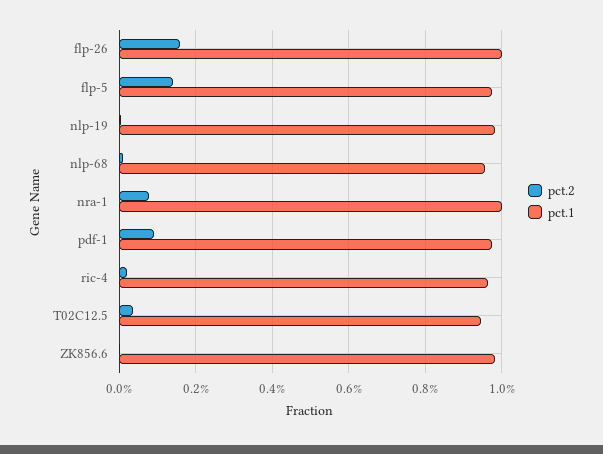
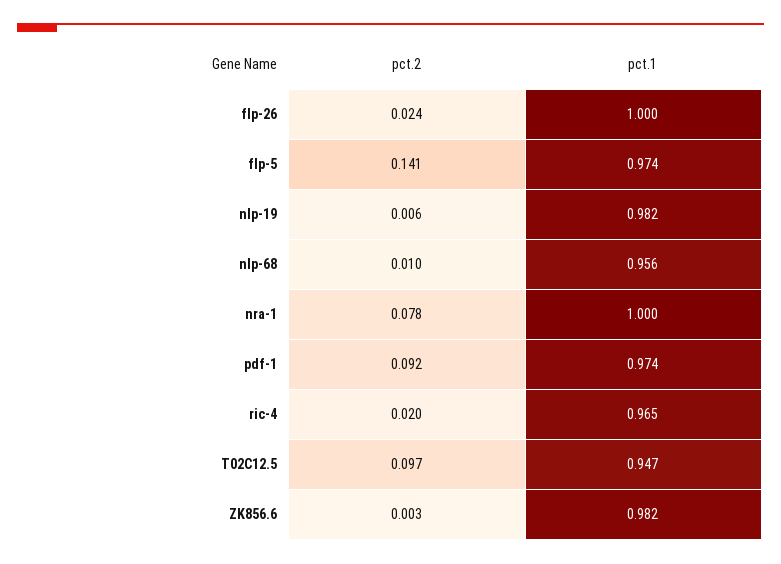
pct.2, flp-26: 0.16 -> 0.024
pct.2, T02C12.5: 0.04 -> 0.097

